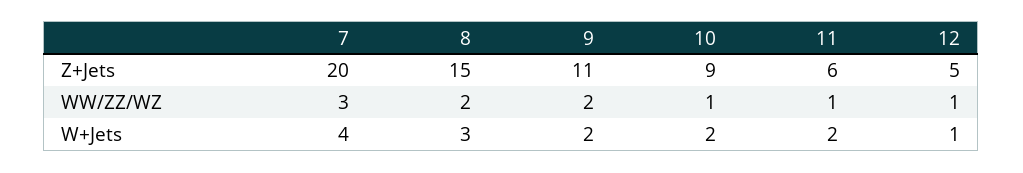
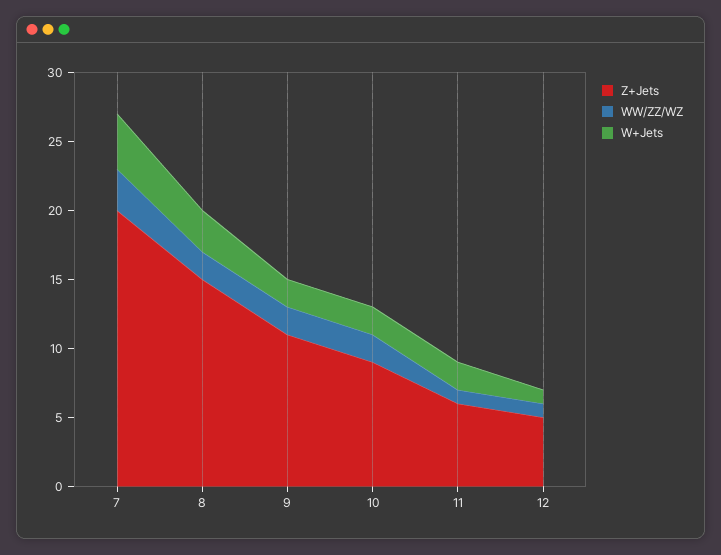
WW/ZZ/WZ, 10: 1 -> 2

